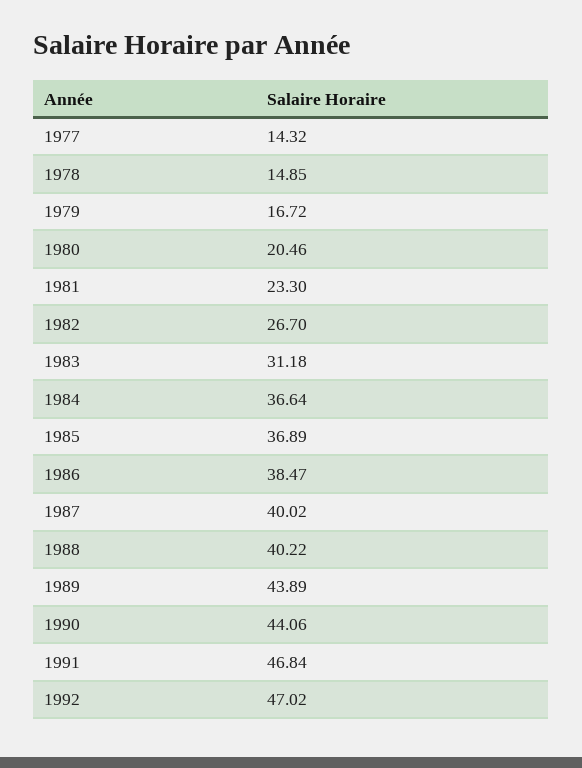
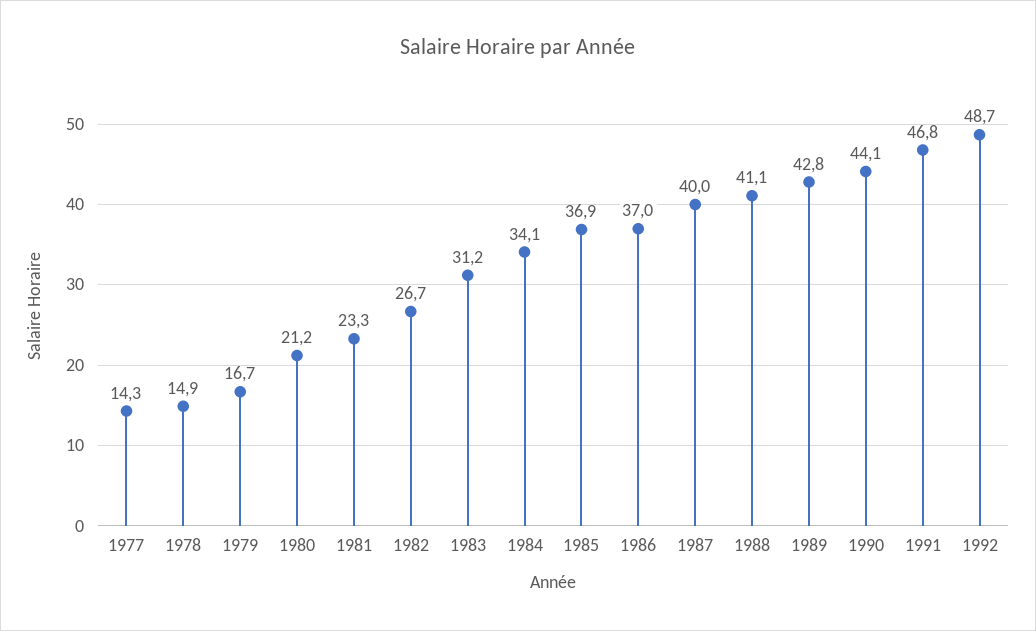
1980: 20.46 -> 21.2
1984: 36.64 -> 34.1
1986: 38.47 -> 37
1988: 40.22 -> 41.1
1989: 43.89 -> 42.8
1992: 47.02 -> 48.7

